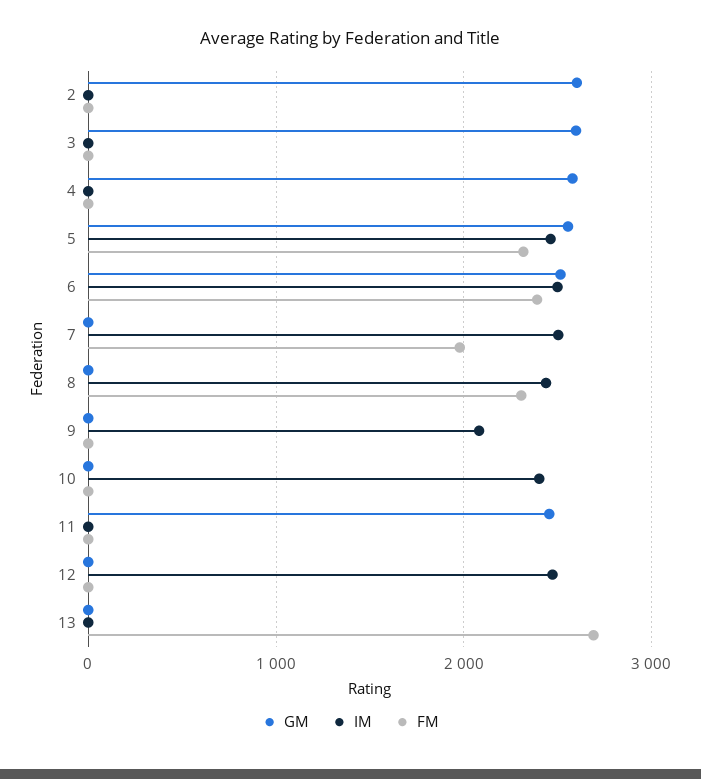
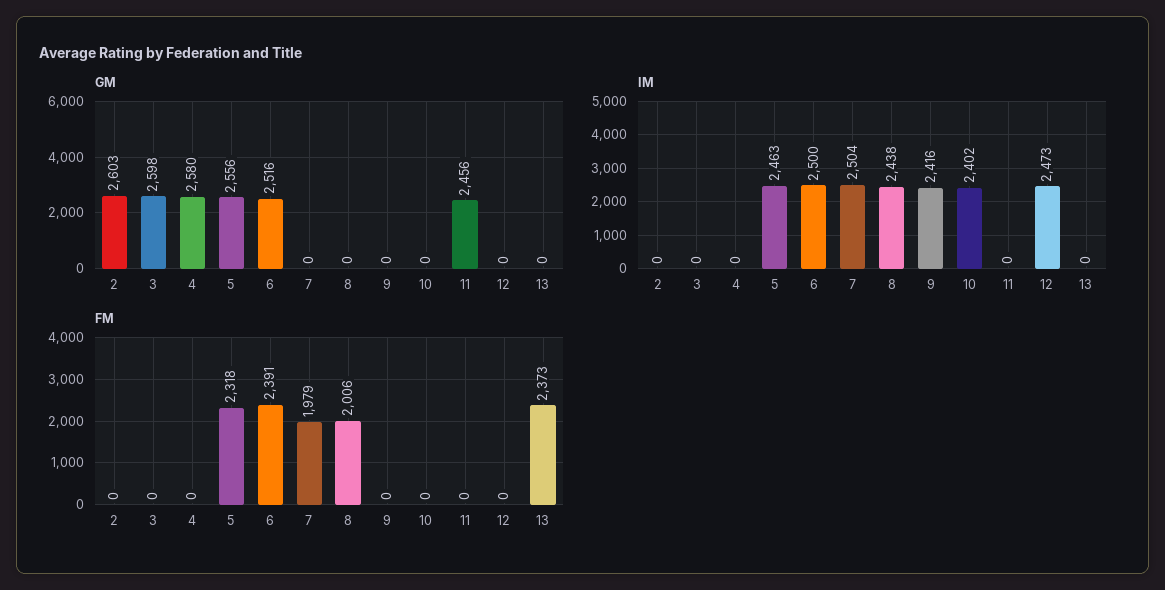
FM, 8: 2300 -> 2006
IM, 9: 2100 -> 2416
FM, 13: 2700 -> 2373

